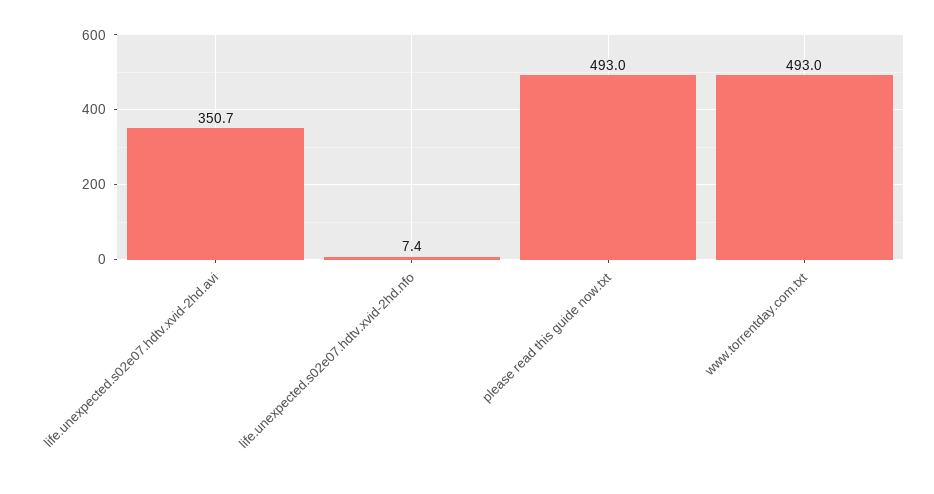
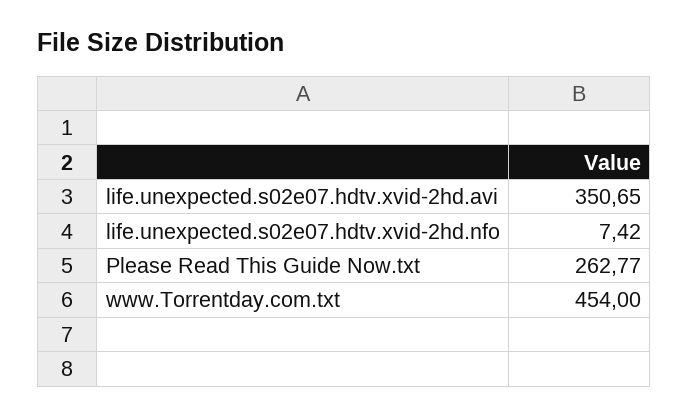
please read this guide now.txt: 493 -> 262.77
www.torrentday.com.txt: 493 -> 454

